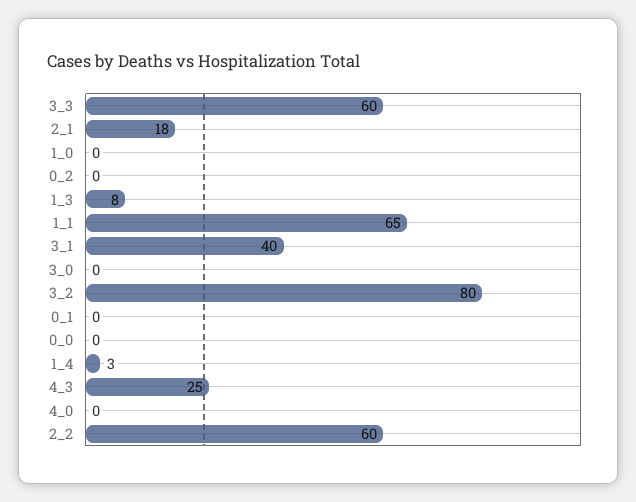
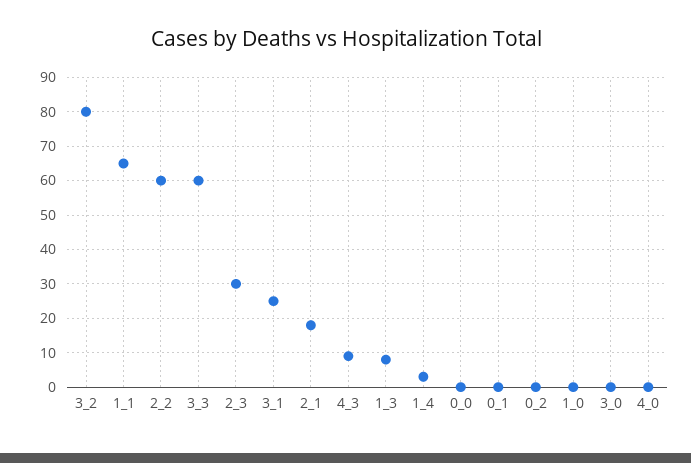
3_1: 40 -> 25
4_3: 25 -> 10
2_3: none -> 30

